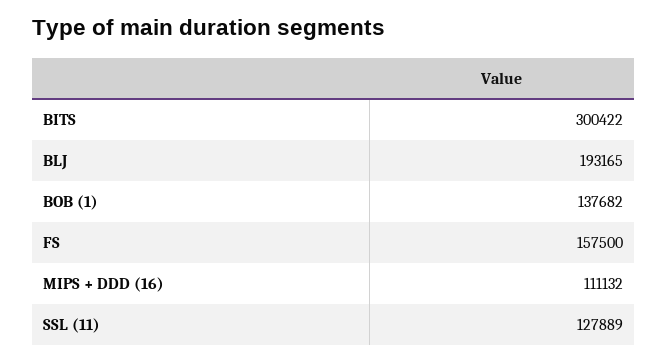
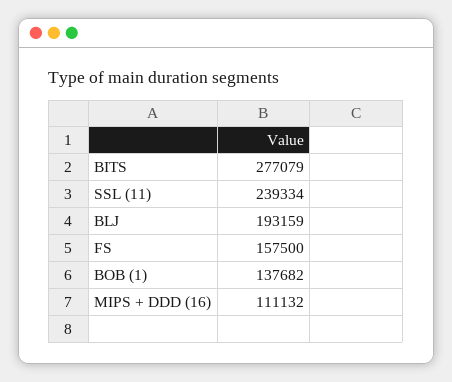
BITS: 300422 -> 277079
BLJ: 193165 -> 193159
SSL (11): 127889 -> 239334

